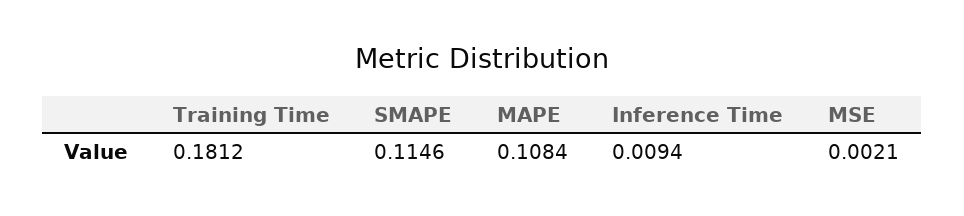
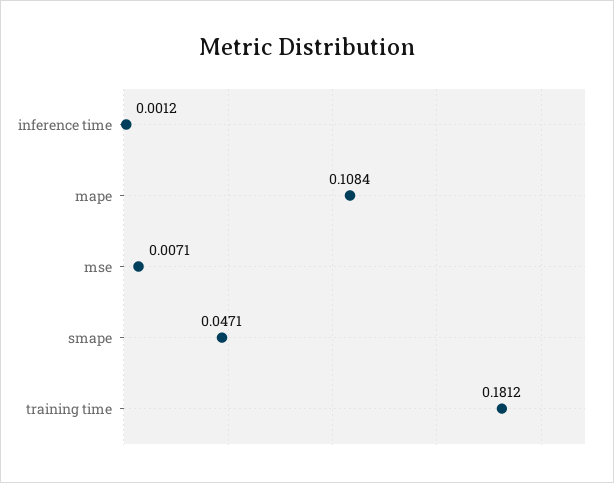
SMAPE: 0.1146 -> 0.0471
Inference Time: 0.0094 -> 0.0012
MSE: 0.0021 -> 0.0071

